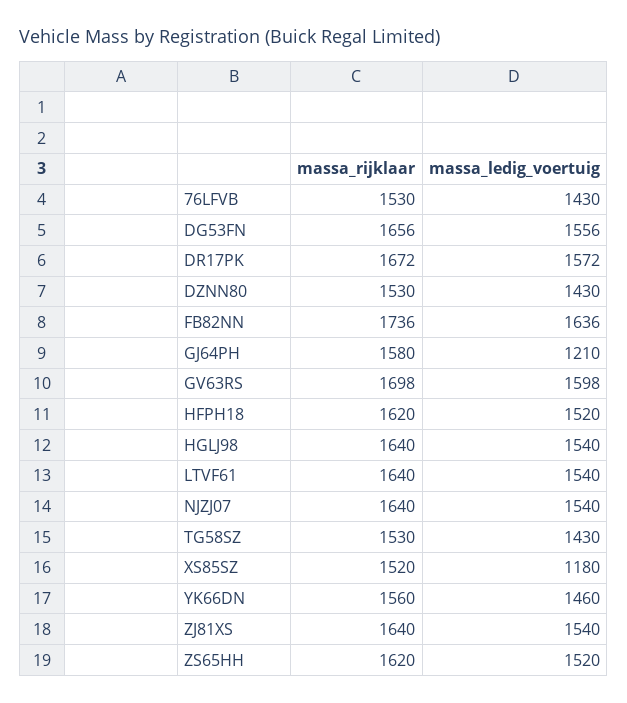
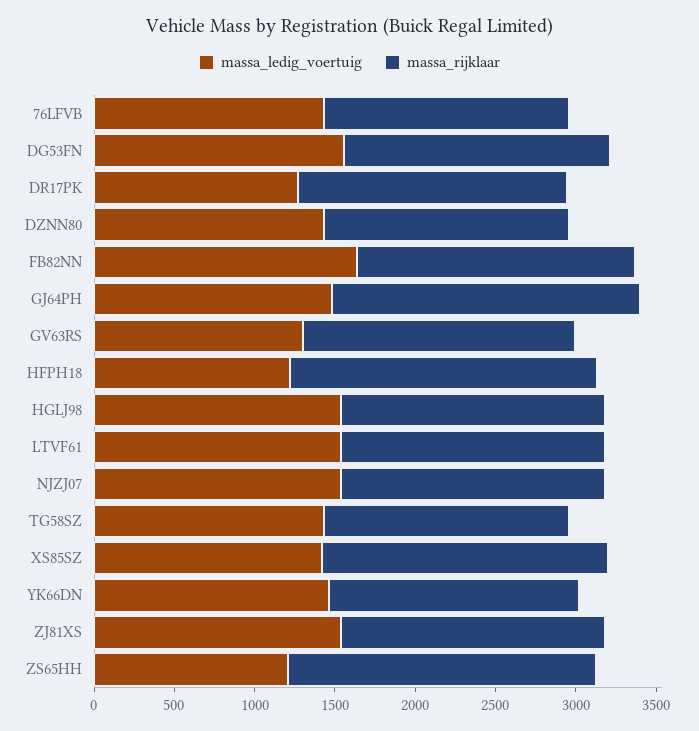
massa_ledig_voertuig, DR17PK: 1572 -> 1300
massa_rijklaar, GJ64PH: 1580 -> 1900
massa_ledig_voertuig, GJ64PH: 1210 -> 1500
massa_ledig_voertuig, GV63RS: 1598 -> 1300
massa_rijklaar, HFPH18: 1620 -> 1900
massa_ledig_voertuig, HFPH18: 1520 -> 1200
massa_rijklaar, XS85SZ: 1520 -> 1800
massa_ledig_voertuig, XS85SZ: 1180 -> 1400
massa_rijklaar, ZS65HH: 1620 -> 1900
massa_ledig_voertuig, ZS65HH: 1520 -> 1200

